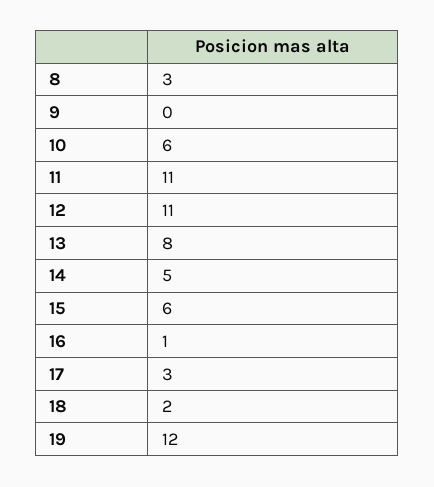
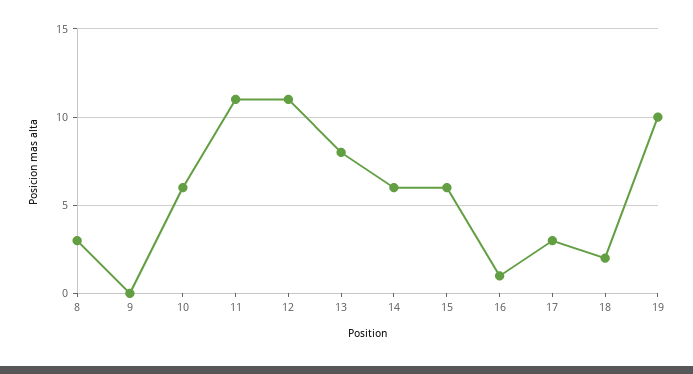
14: 5 -> 6
19: 12 -> 10

